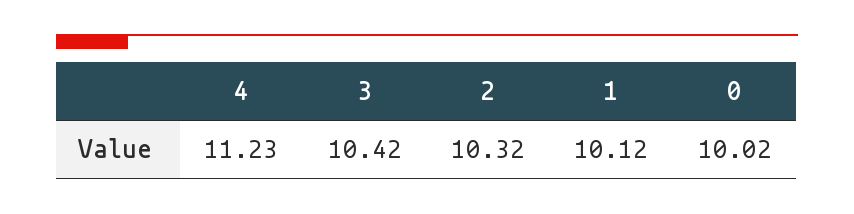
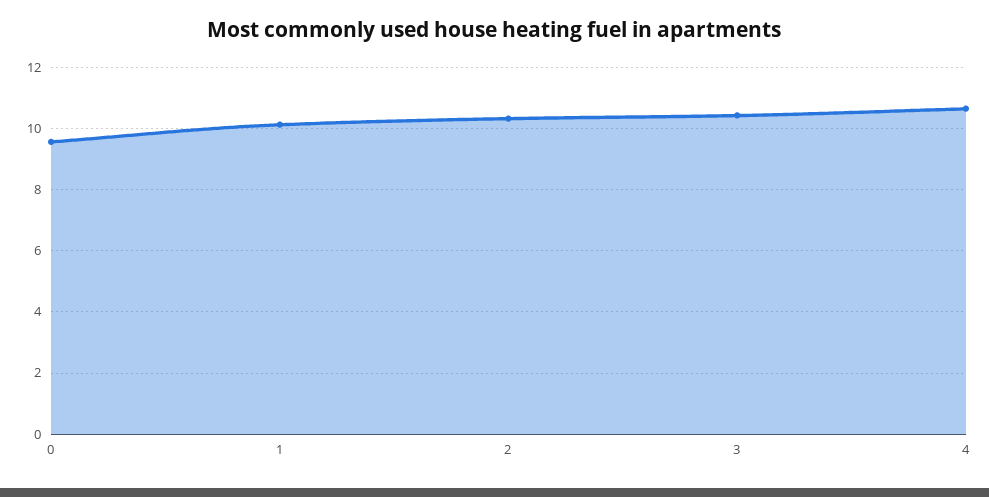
4: 11.23 -> 10.6
0: 10.02 -> 9.6

